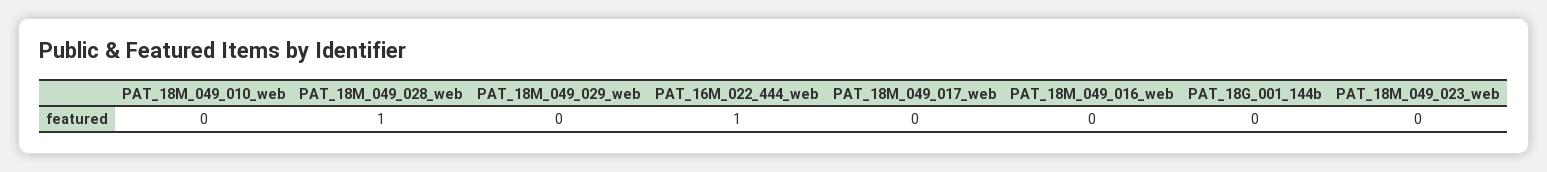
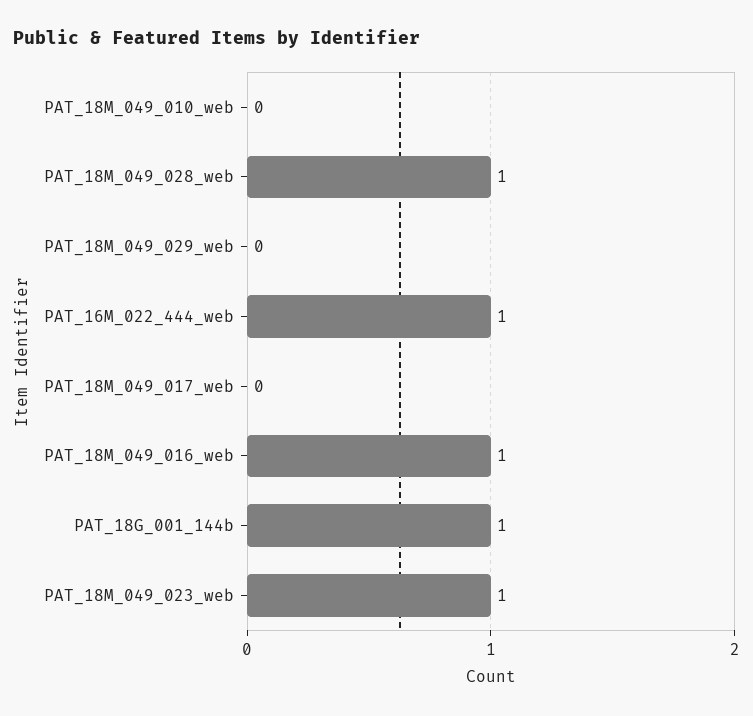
PAT_18M_049_016_web: 0 -> 1
PAT_18G_001_144b: 0 -> 1
PAT_18M_049_023_web: 0 -> 1

